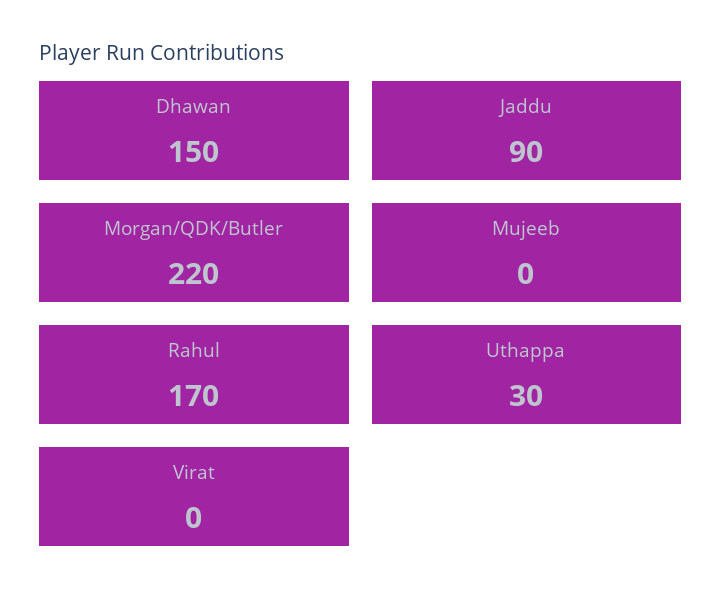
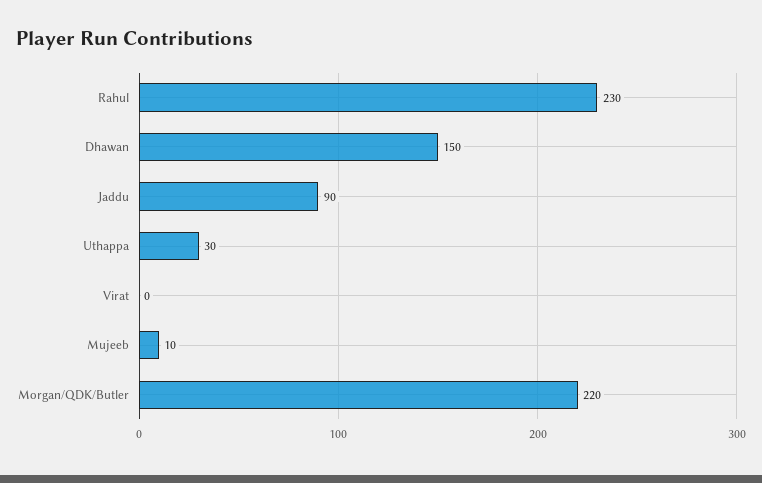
Mujeeb: 0 -> 10
Rahul: 170 -> 230

